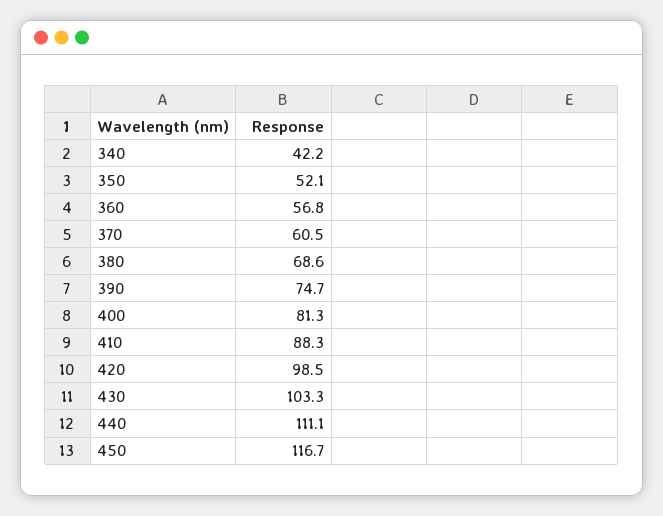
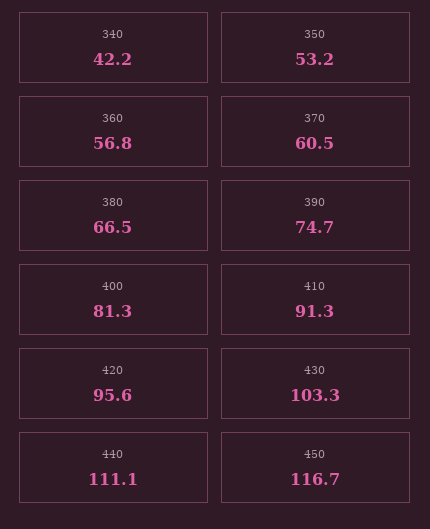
350: 52.1 -> 53.2
380: 68.6 -> 66.5
410: 88.3 -> 91.3
420: 98.5 -> 95.6

